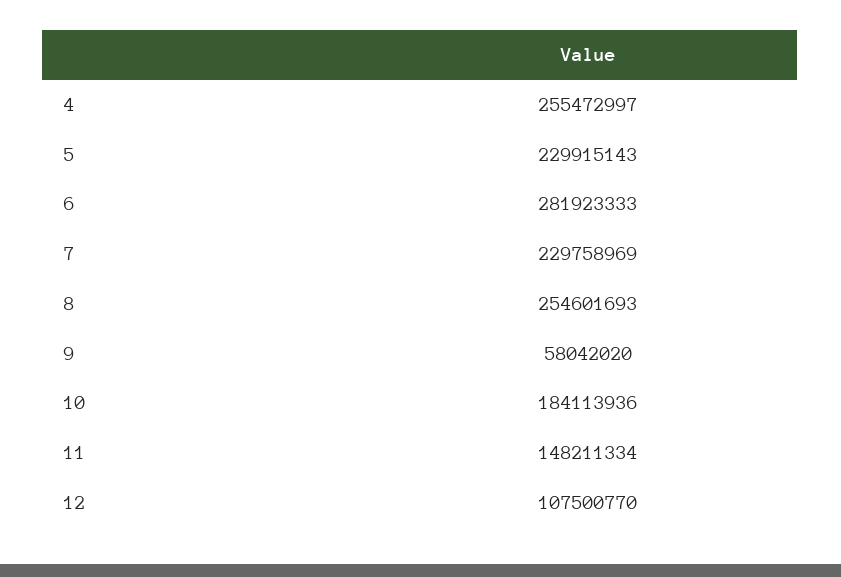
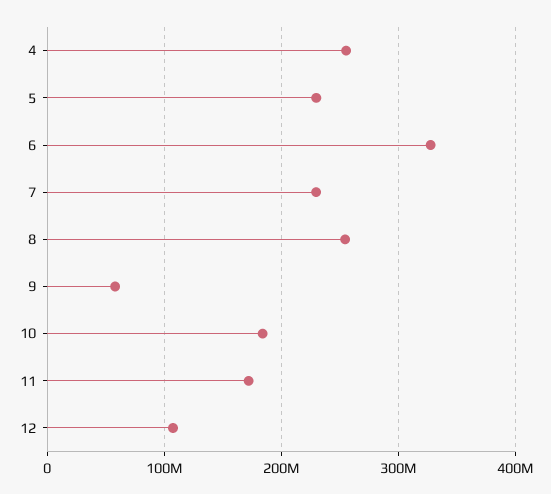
6: 281923333 -> 330000000
11: 148211334 -> 170000000

